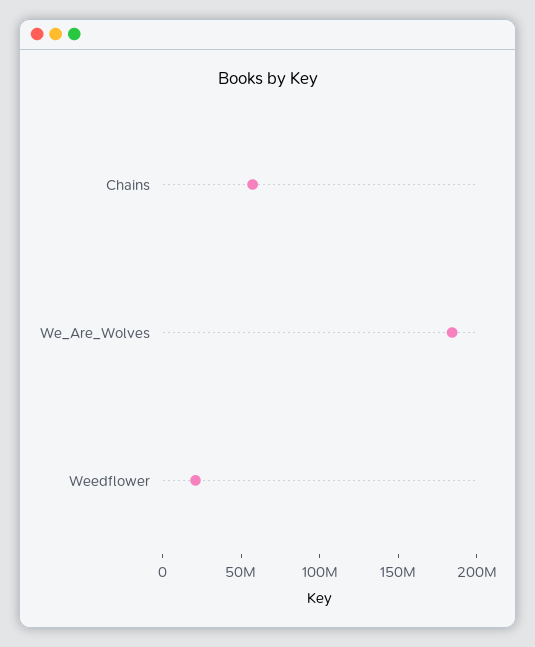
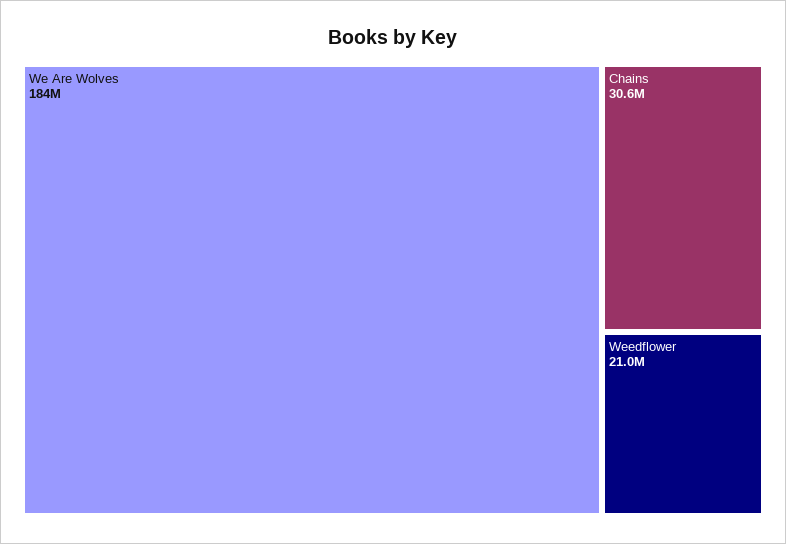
Chains: 60000000 -> 30600000

